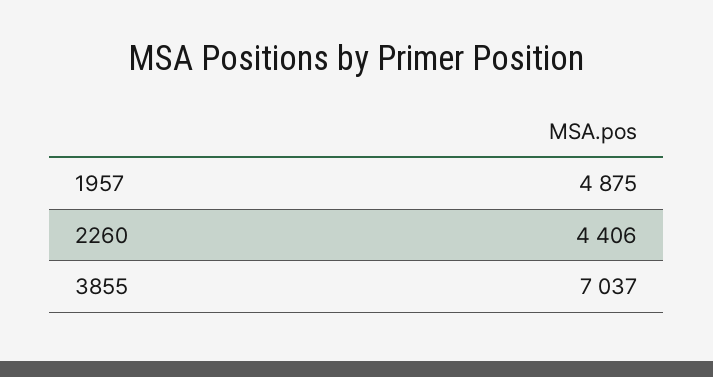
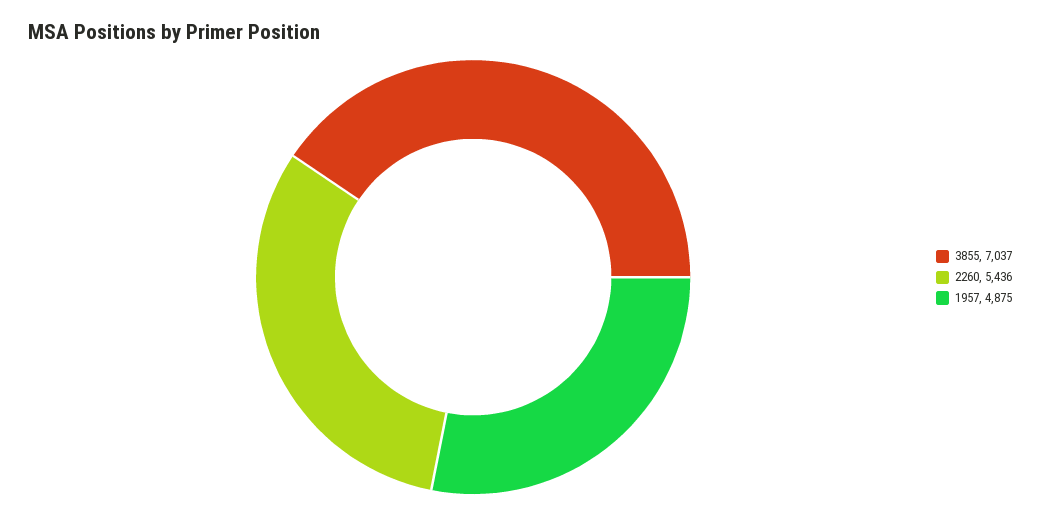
2260: 4406 -> 5436

